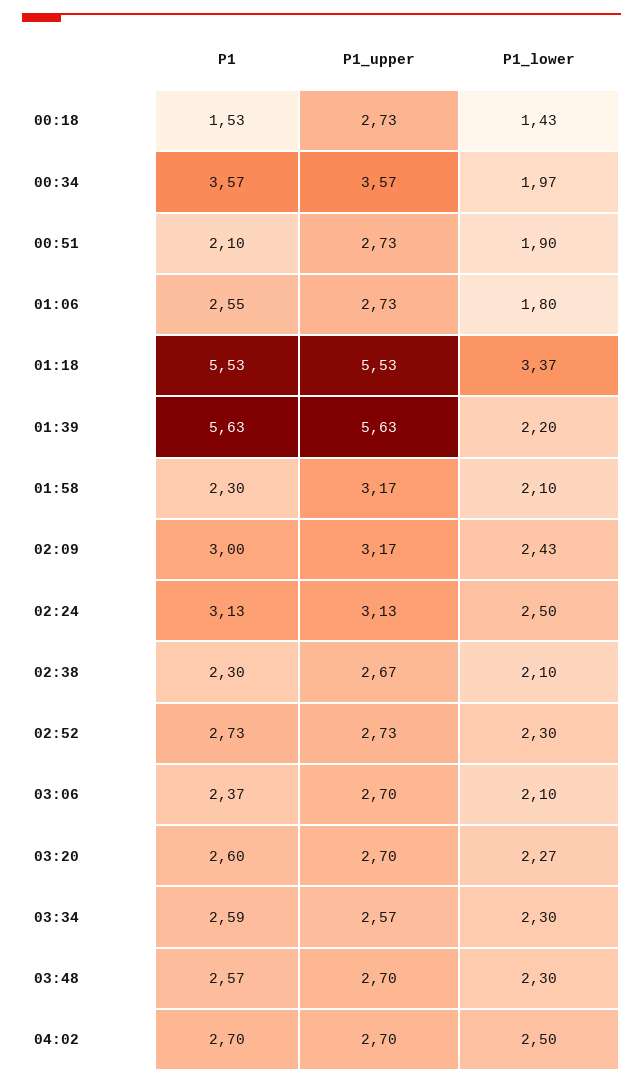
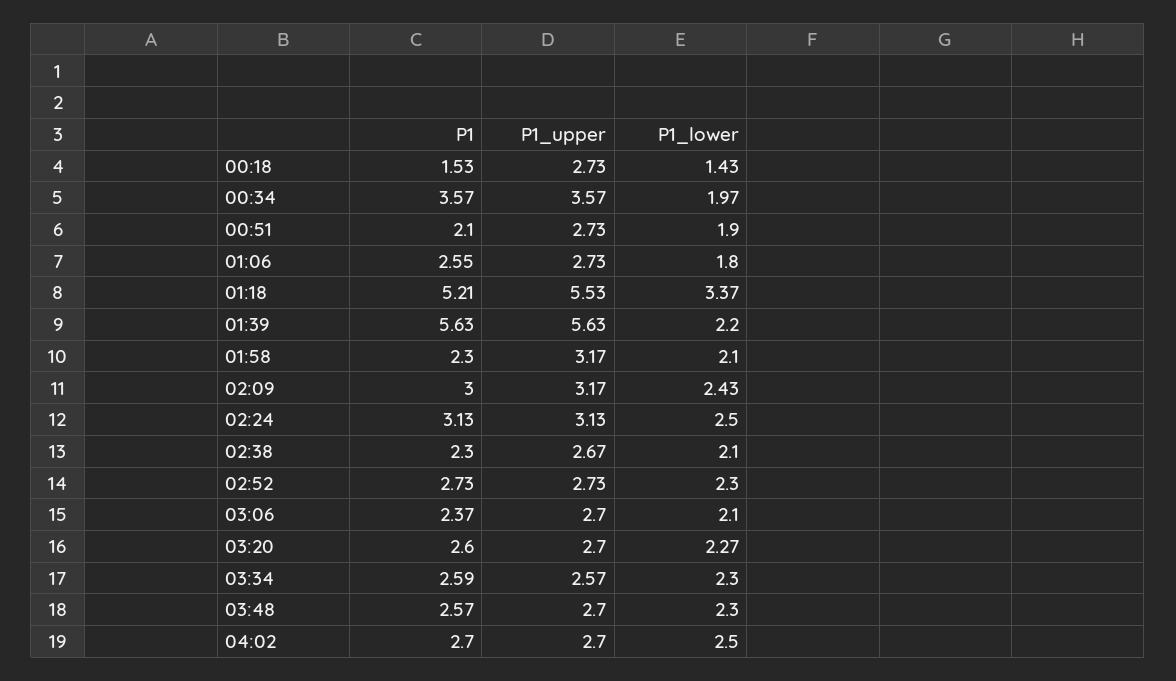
P1, 01:18: 5.53 -> 5.21

